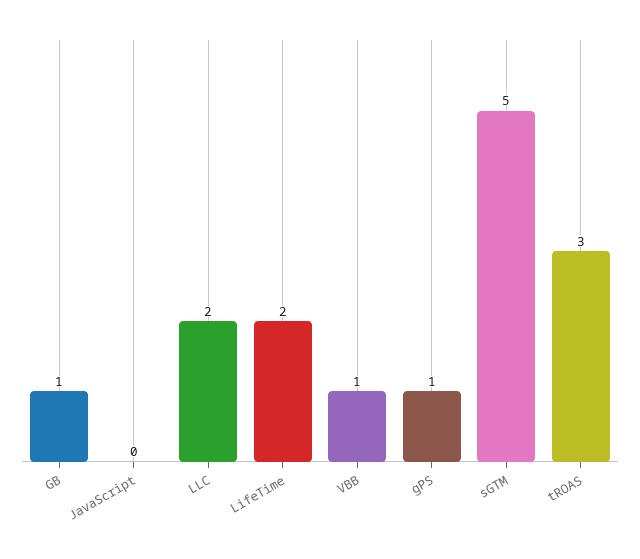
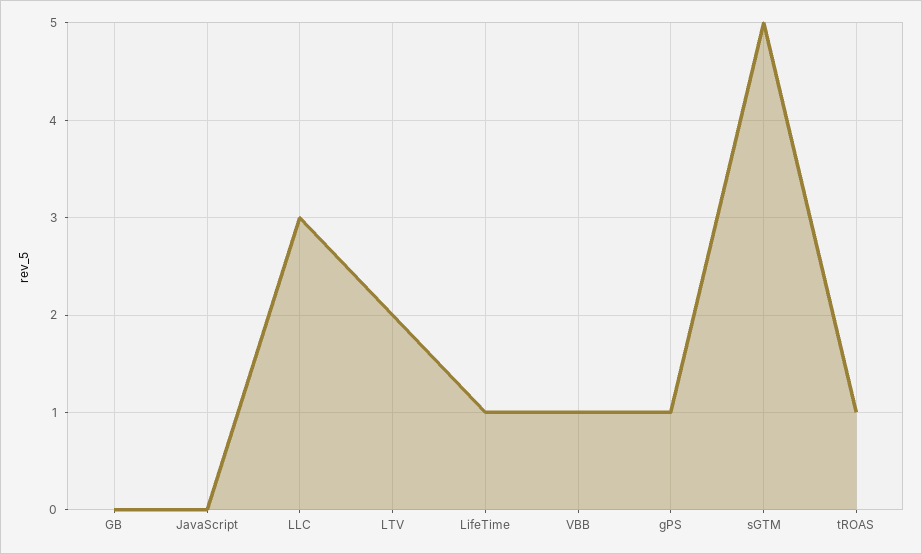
GB: 1 -> 0
LLC: 2 -> 3
LifeTime: 2 -> 1
tROAS: 3 -> 1
LTV: none -> 2

